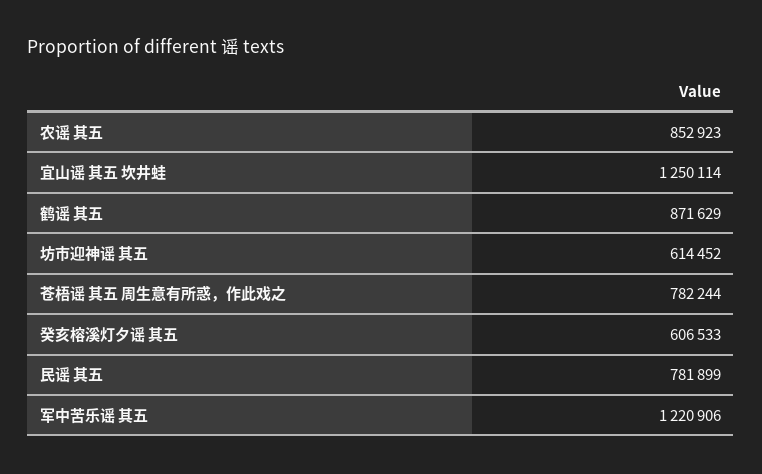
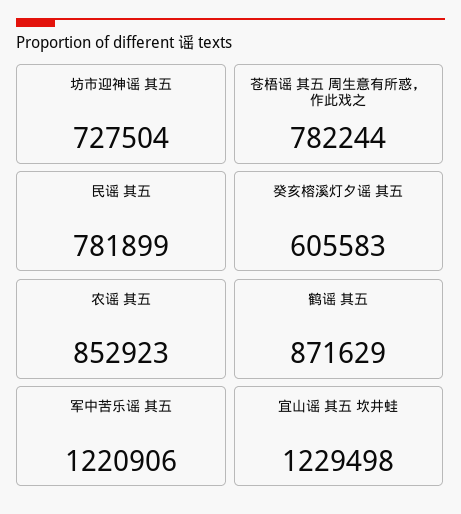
宜山谣 其五 坎井蛙: 1250114 -> 1229498
坊市迎神谣 其五: 614452 -> 727504
癸亥榕溪灯夕谣 其五: 606533 -> 605583

